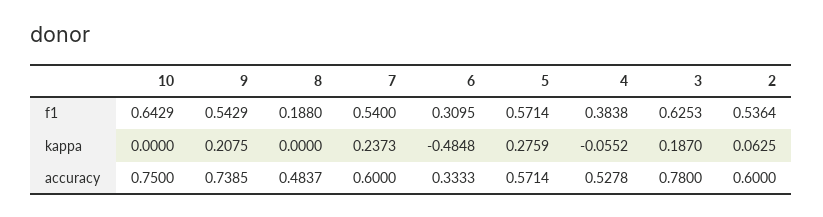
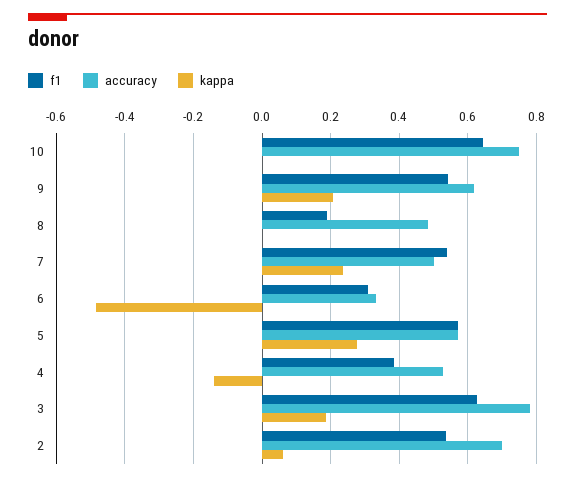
kappa, 4: -0.0552 -> -0.14
accuracy, 9: 0.7385 -> 0.62
accuracy, 7: 0.6 -> 0.5
accuracy, 2: 0.6 -> 0.7

